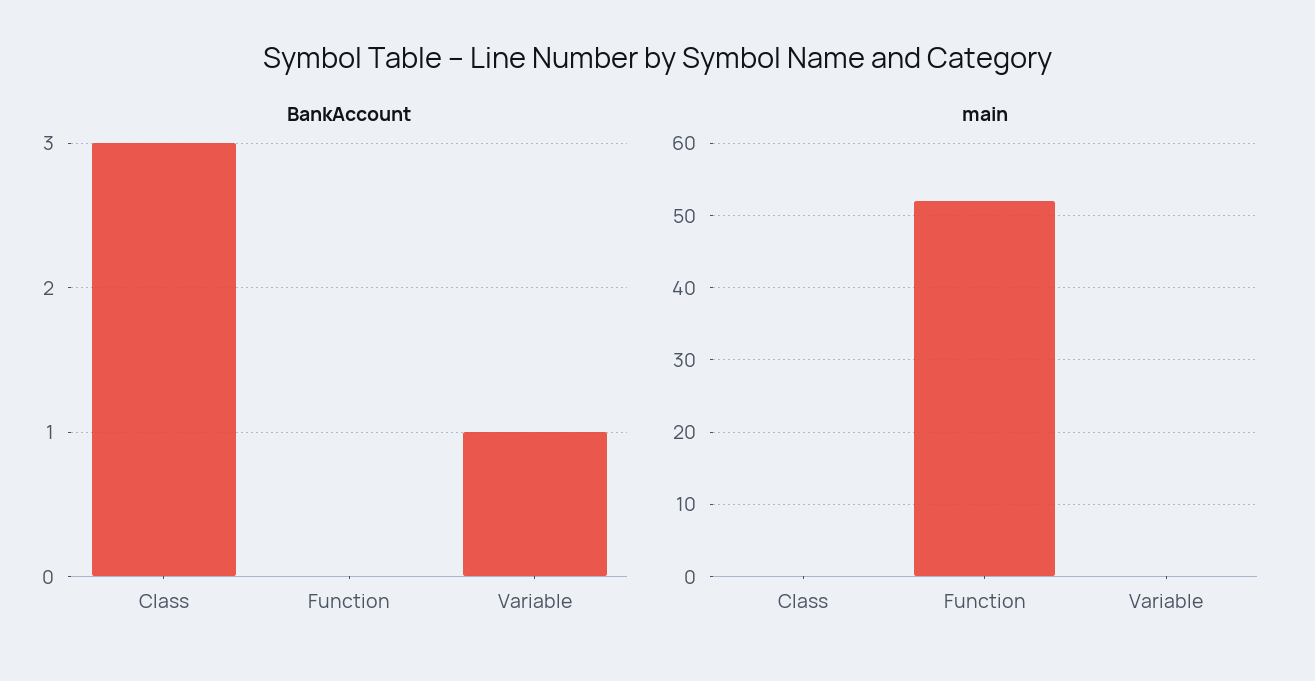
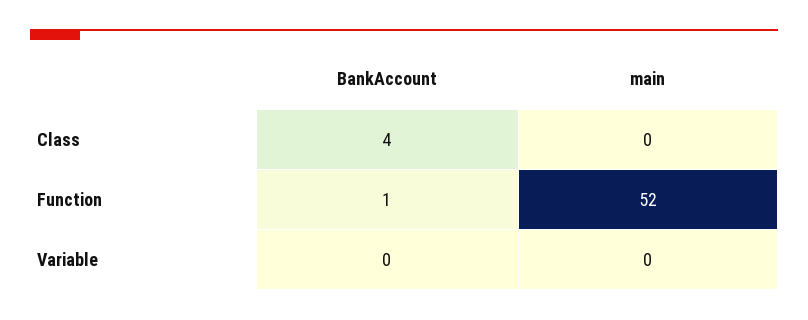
BankAccount, Class: 3 -> 4
BankAccount, Function: 0 -> 1
BankAccount, Variable: 1 -> 0

